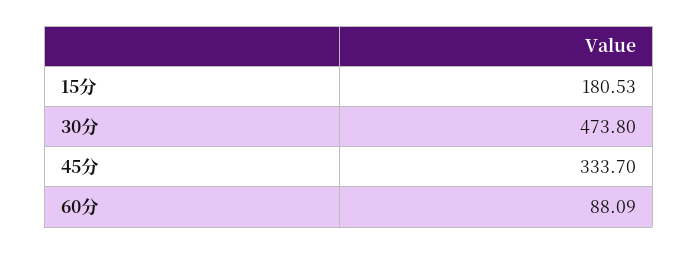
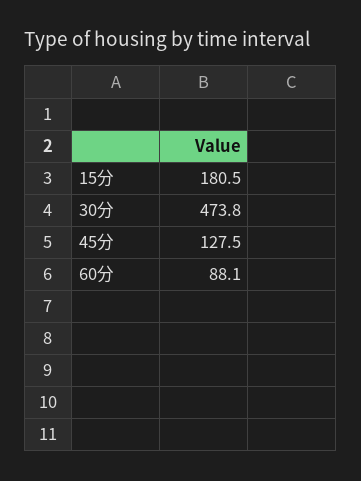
45分: 333.7 -> 127.5

